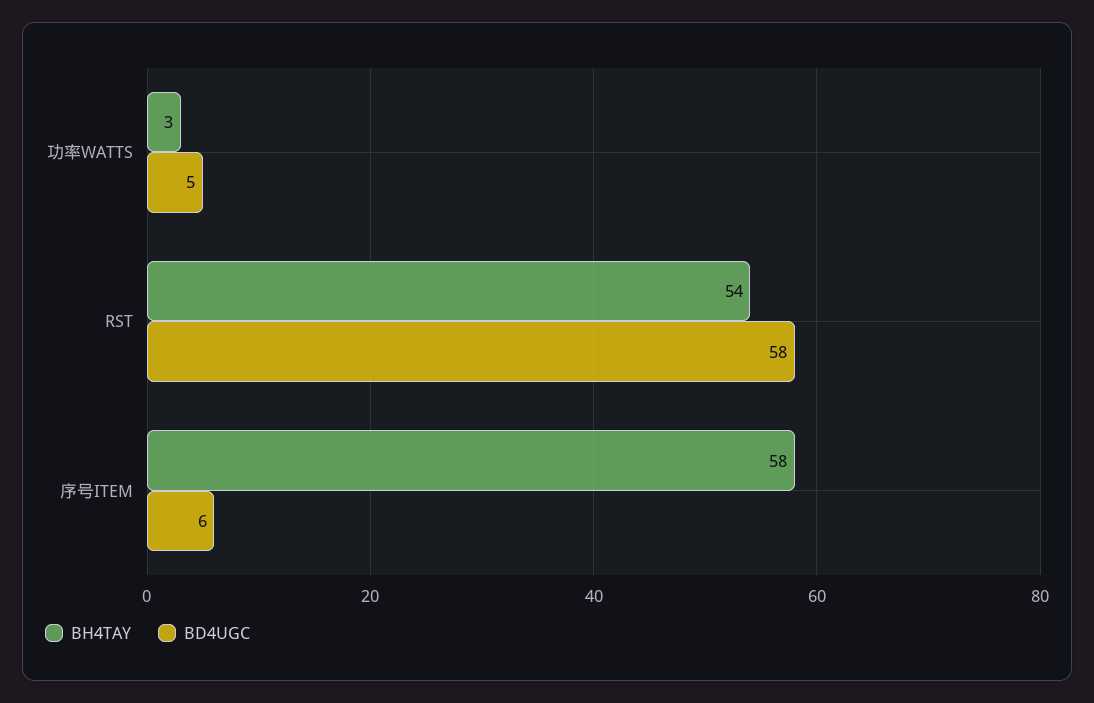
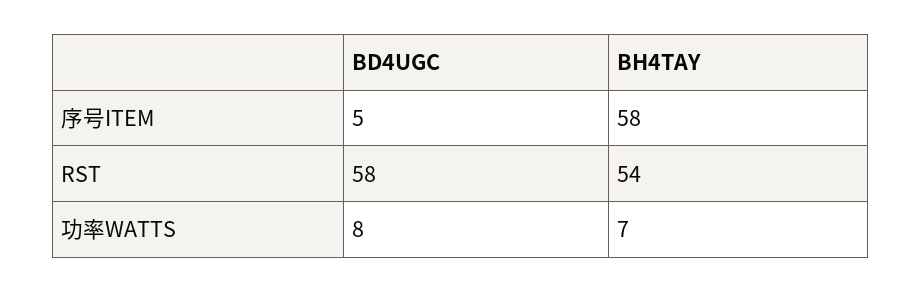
BH4TAY, 功率WATTS: 3 -> 7
BD4UGC, 功率WATTS: 5 -> 8
BD4UGC, 序号ITEM: 6 -> 5

